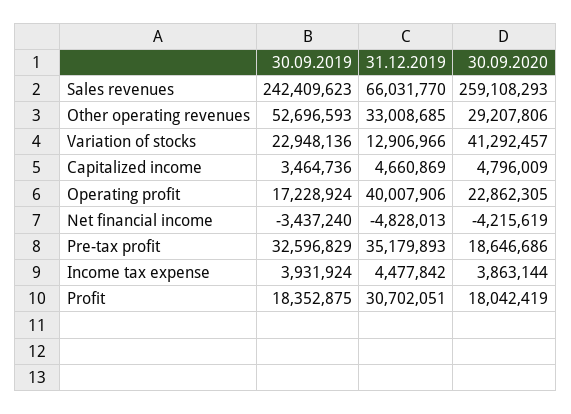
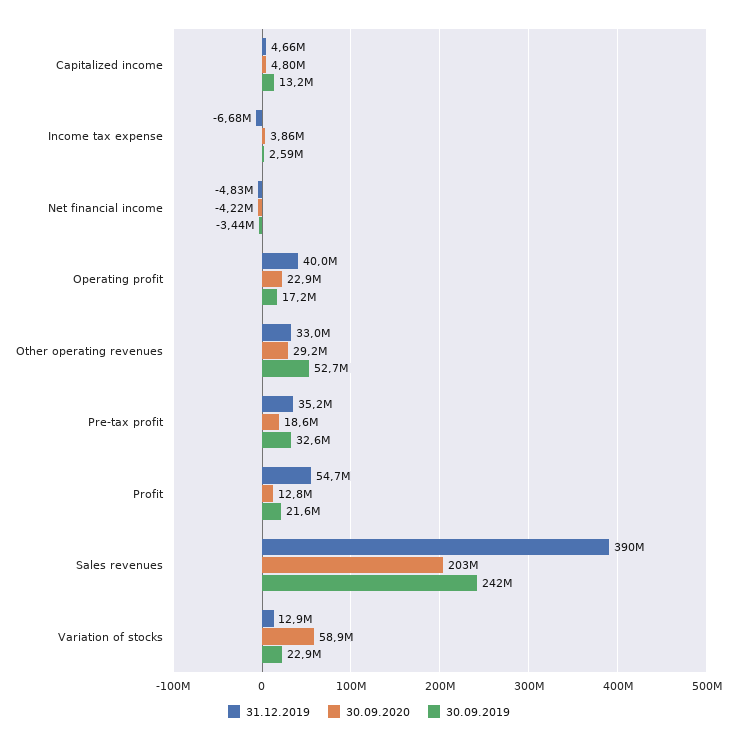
31.12.2019, Sales revenues: 66031770 -> 390000000
30.09.2020, Sales revenues: 259108293 -> 203000000
30.09.2020, Variation of stocks: 41292457 -> 58900000
30.09.2019, Capitalized income: 3464736 -> 13200000
30.09.2019, Income tax expense: 3931924 -> 2590000
31.12.2019, Income tax expense: 4477842 -> -6680000
30.09.2019, Profit: 18352875 -> 21600000
31.12.2019, Profit: 30702051 -> 54700000
30.09.2020, Profit: 18042419 -> 12800000

